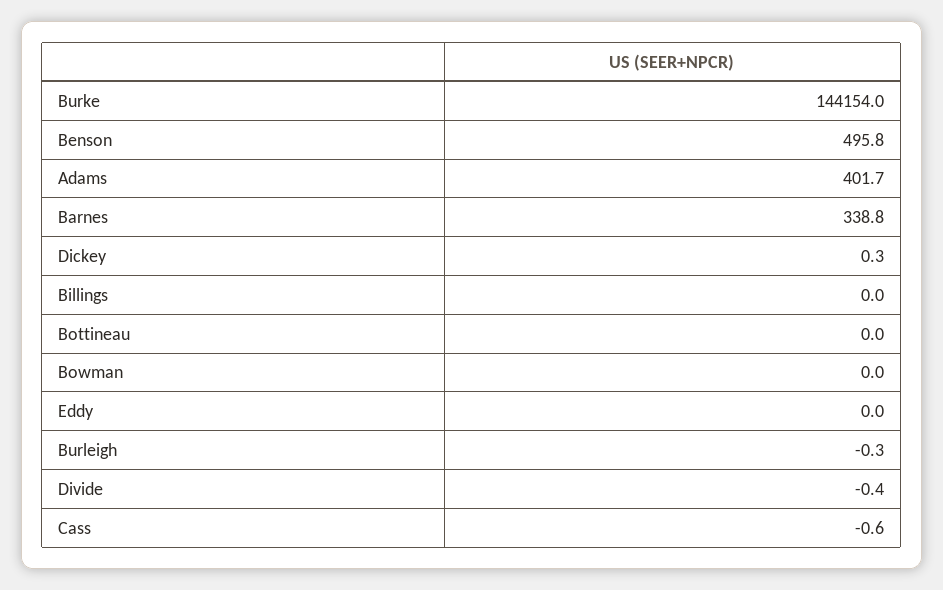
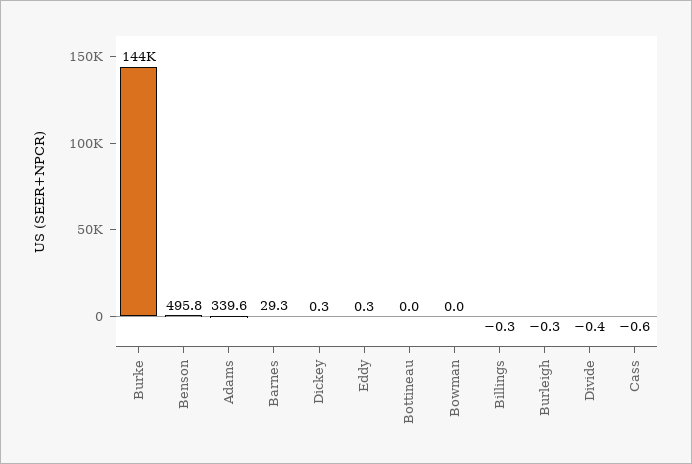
Adams: 401.7 -> 339.6
Barnes: 338.8 -> 29.3
Billings: 0 -> -0.3
Eddy: 0 -> 0.3

